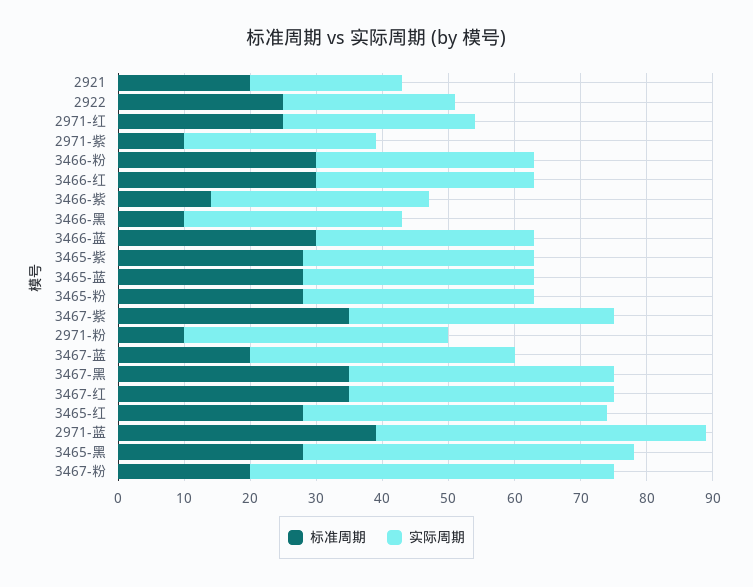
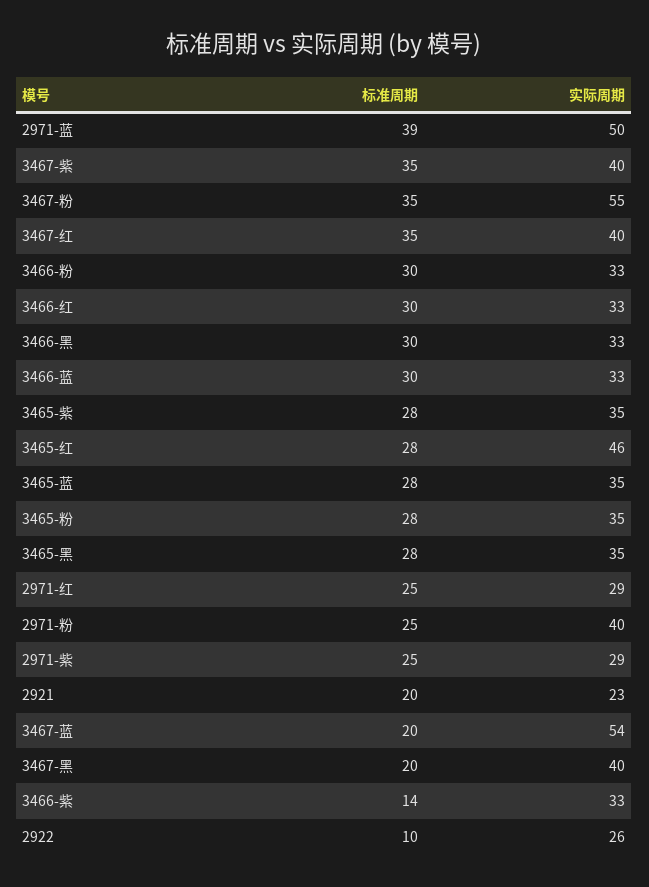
标准周期, 2922: 25 -> 10
标准周期, 2971-紫: 10 -> 25
标准周期, 3466-黑: 10 -> 30
标准周期, 2971-粉: 10 -> 25
实际周期, 3467-蓝: 40 -> 54
标准周期, 3467-黑: 35 -> 20
实际周期, 3465-黑: 50 -> 35
标准周期, 3467-粉: 20 -> 35

